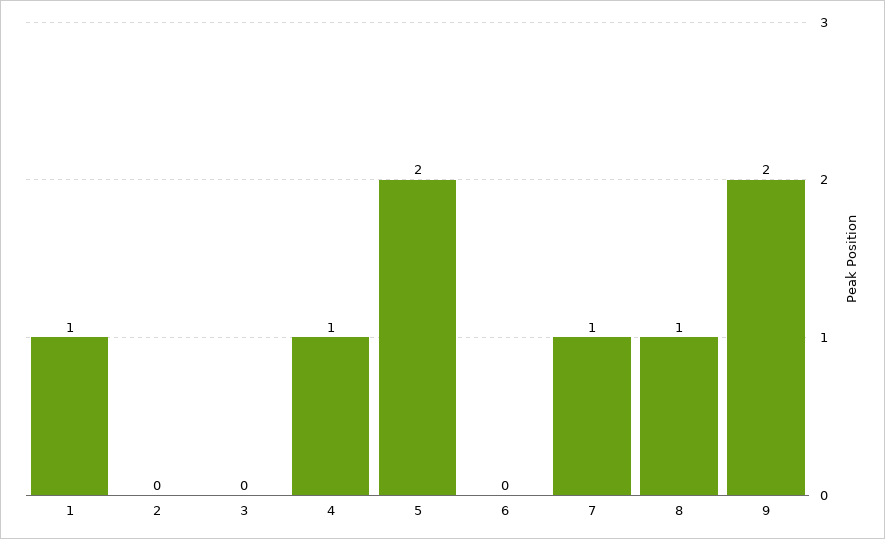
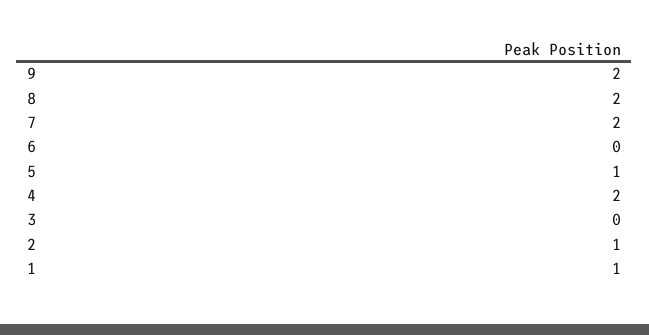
2: 0 -> 1
4: 1 -> 2
5: 2 -> 1
7: 1 -> 2
8: 1 -> 2

